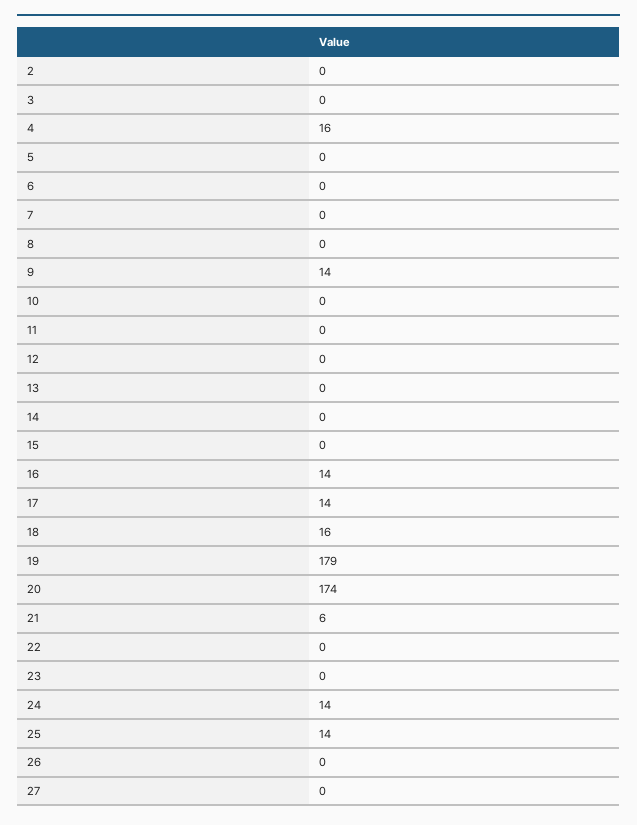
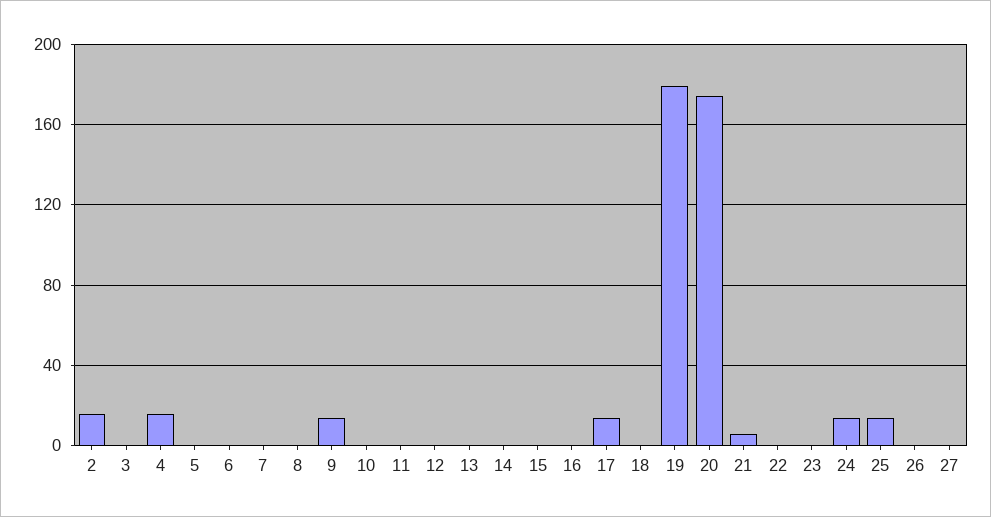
2: 0 -> 15
16: 14 -> 0
18: 16 -> 0

